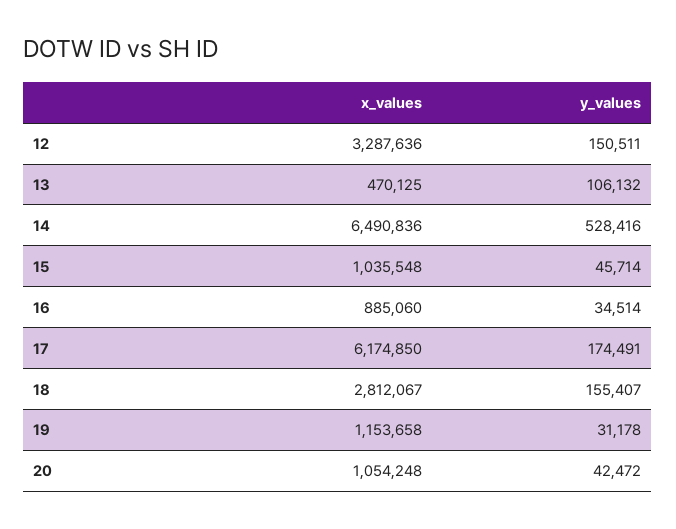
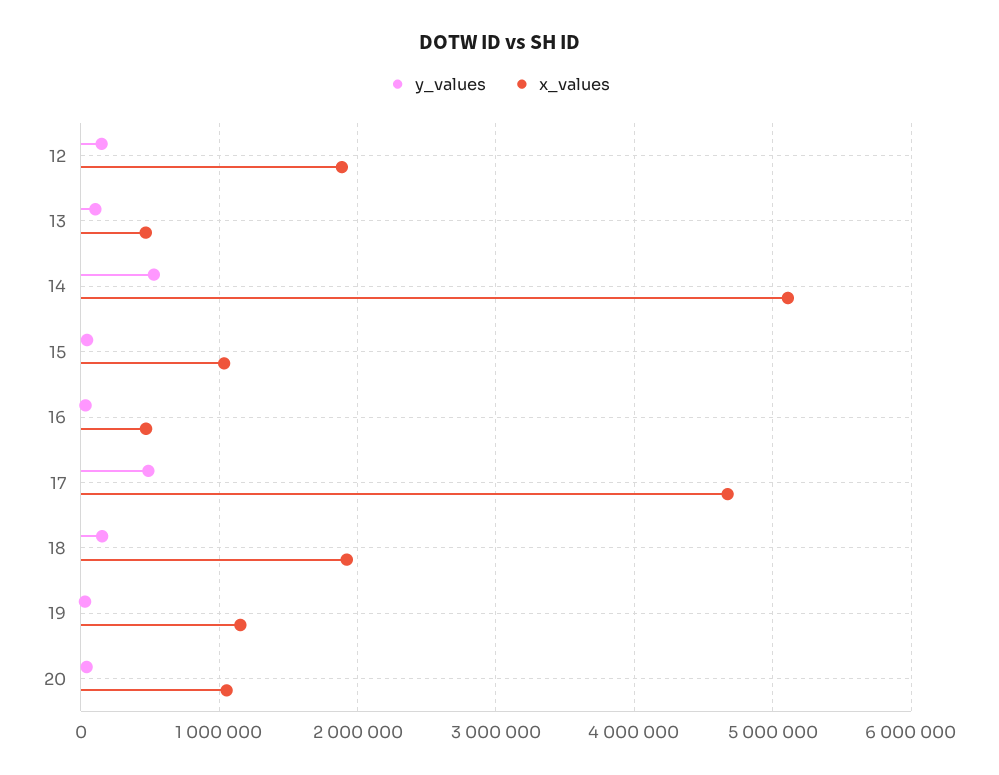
x_values, 12: 3287636 -> 1900000
x_values, 14: 6490836 -> 5100000
x_values, 16: 885060 -> 500000
x_values, 17: 6174850 -> 4700000
y_values, 17: 174491 -> 500000
x_values, 18: 2812067 -> 1900000

